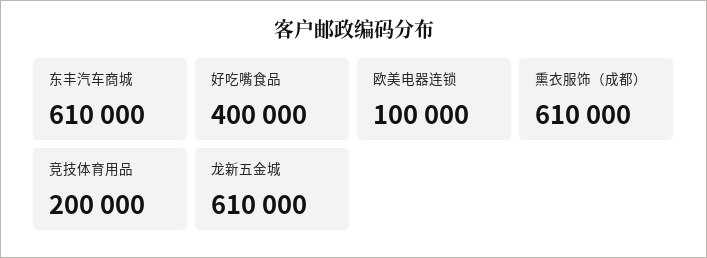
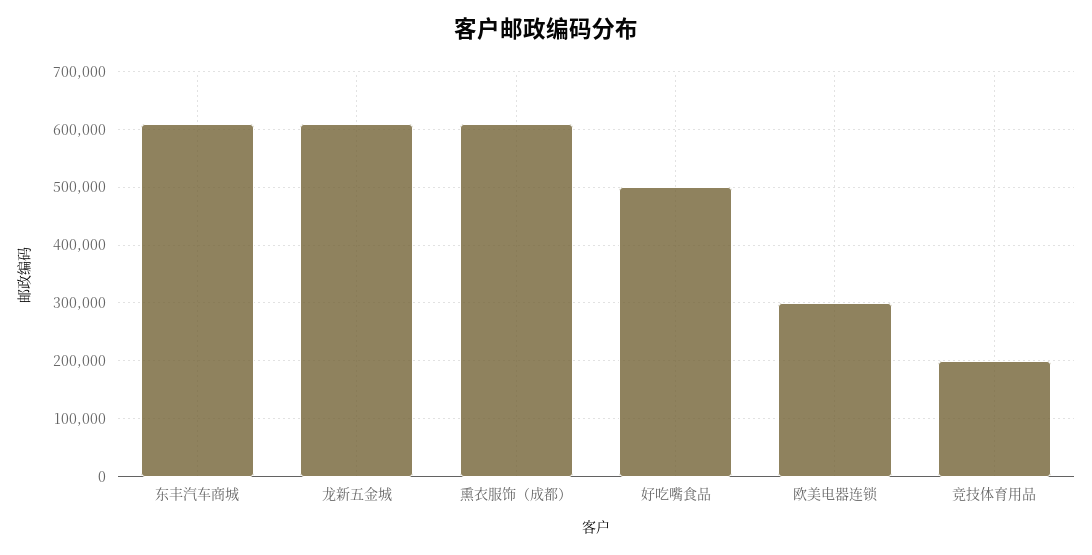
好吃嘴食品: 400000 -> 500000
欧美电器连锁: 100000 -> 300000

